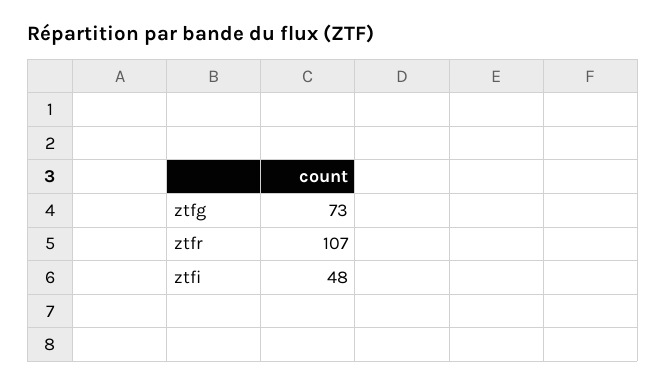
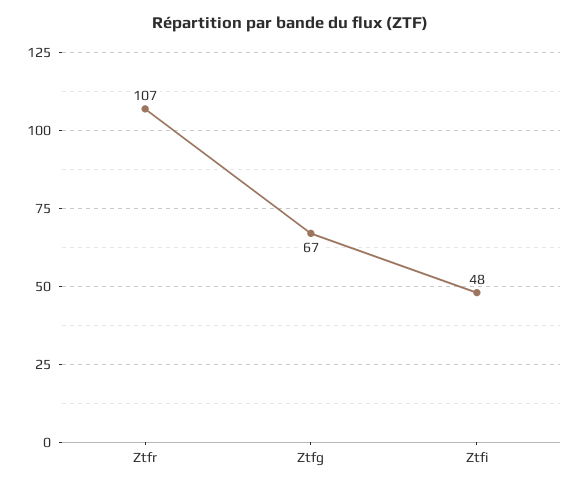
ztfg: 73 -> 67

